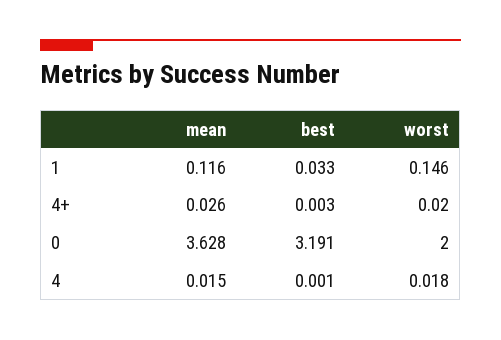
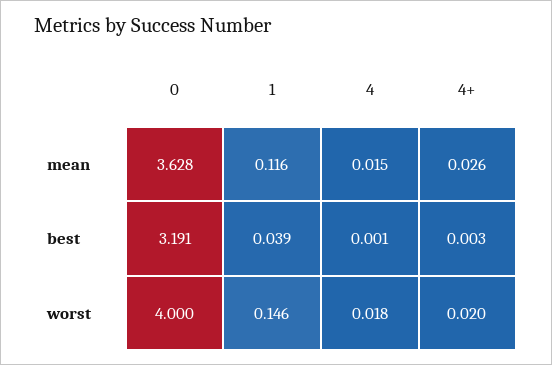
best, 1: 0.033 -> 0.039
worst, 0: 2 -> 4

